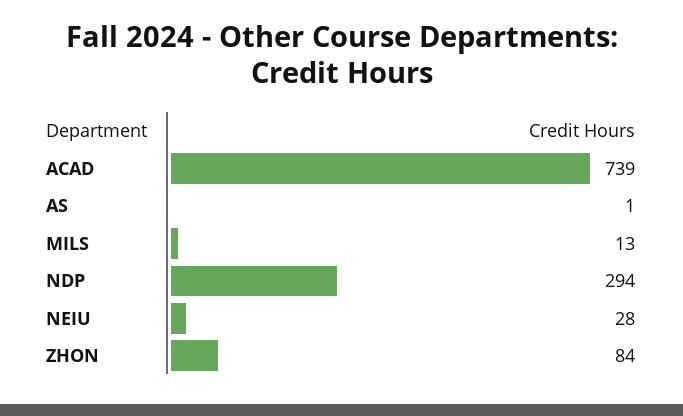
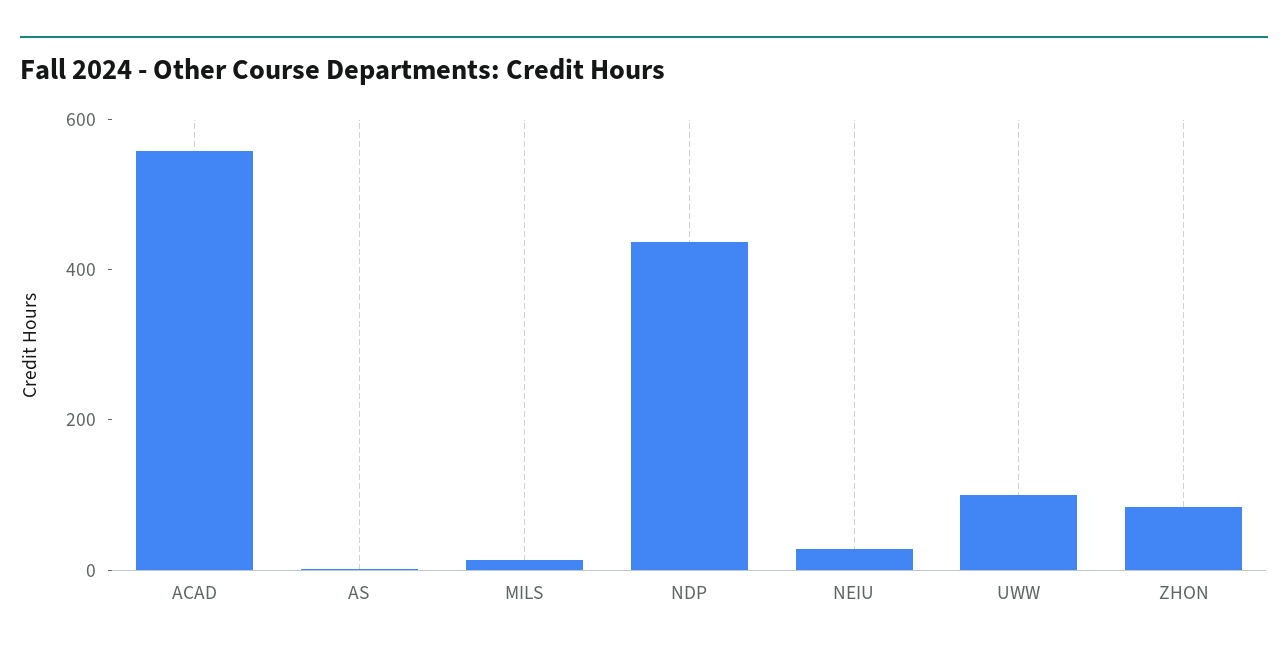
ACAD: 739 -> 550
NDP: 294 -> 450
UWW: none -> 100

